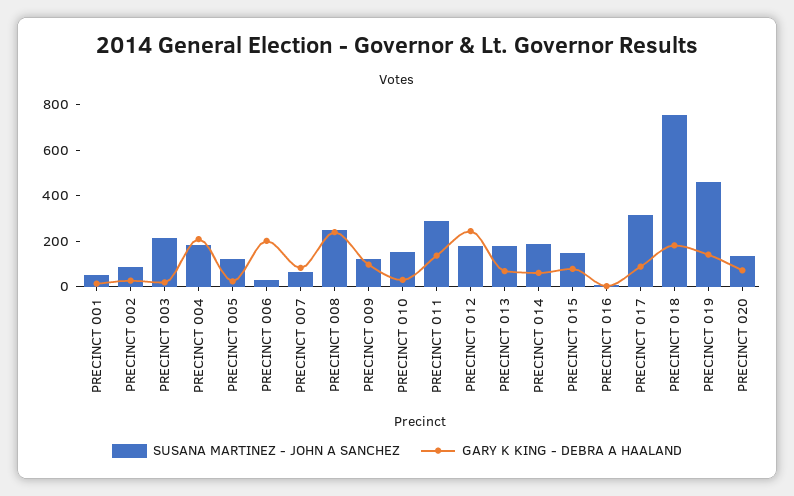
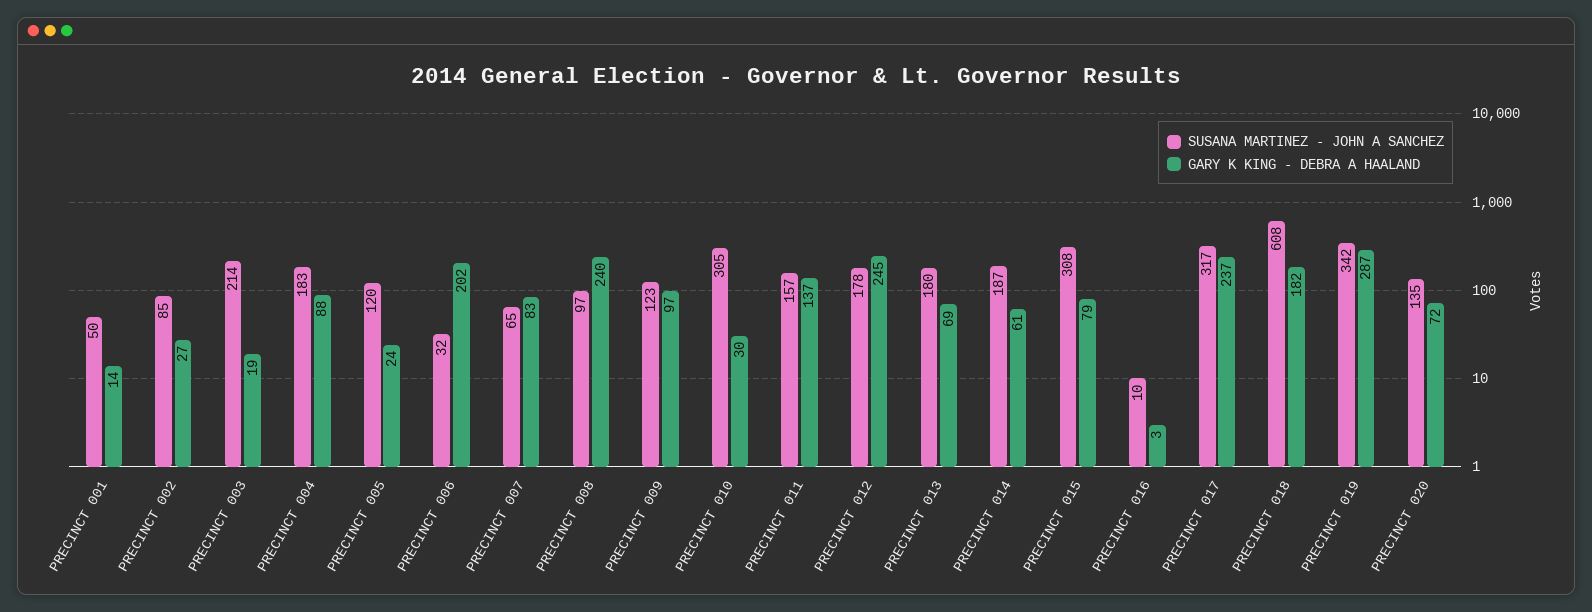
GARY K KING - DEBRA A HAALAND, PRECINCT 004: 200 -> 88
SUSANA MARTINEZ - JOHN A SANCHEZ, PRECINCT 008: 250 -> 97
SUSANA MARTINEZ - JOHN A SANCHEZ, PRECINCT 010: 150 -> 305
SUSANA MARTINEZ - JOHN A SANCHEZ, PRECINCT 011: 300 -> 157
SUSANA MARTINEZ - JOHN A SANCHEZ, PRECINCT 015: 150 -> 308
GARY K KING - DEBRA A HAALAND, PRECINCT 017: 100 -> 237
SUSANA MARTINEZ - JOHN A SANCHEZ, PRECINCT 018: 750 -> 608
SUSANA MARTINEZ - JOHN A SANCHEZ, PRECINCT 019: 450 -> 342
GARY K KING - DEBRA A HAALAND, PRECINCT 019: 150 -> 287

